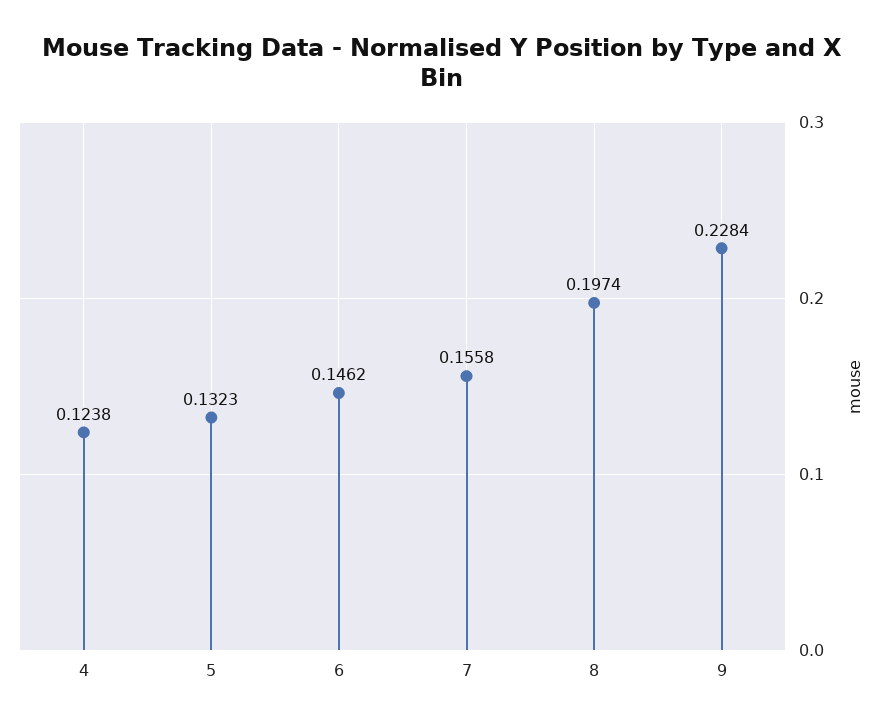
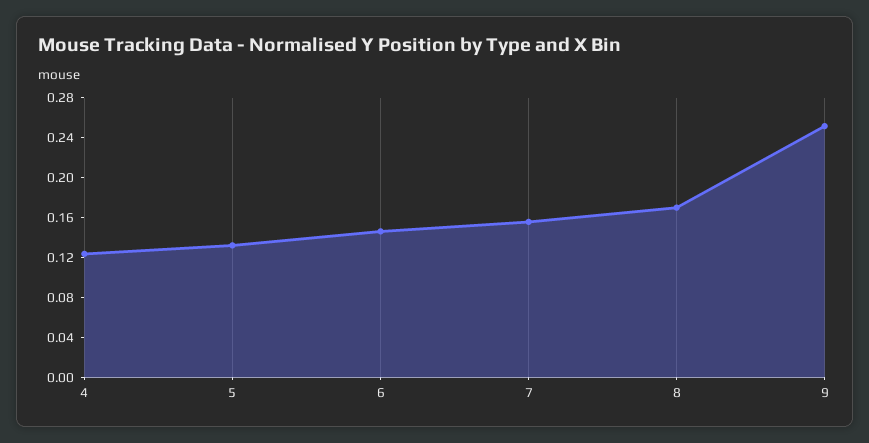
8: 0.1974 -> 0.17
9: 0.2284 -> 0.25

